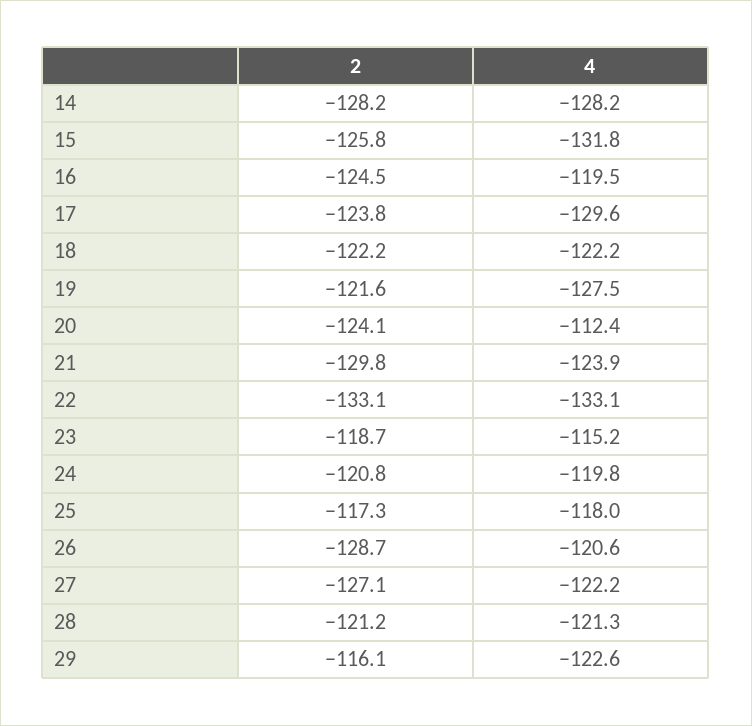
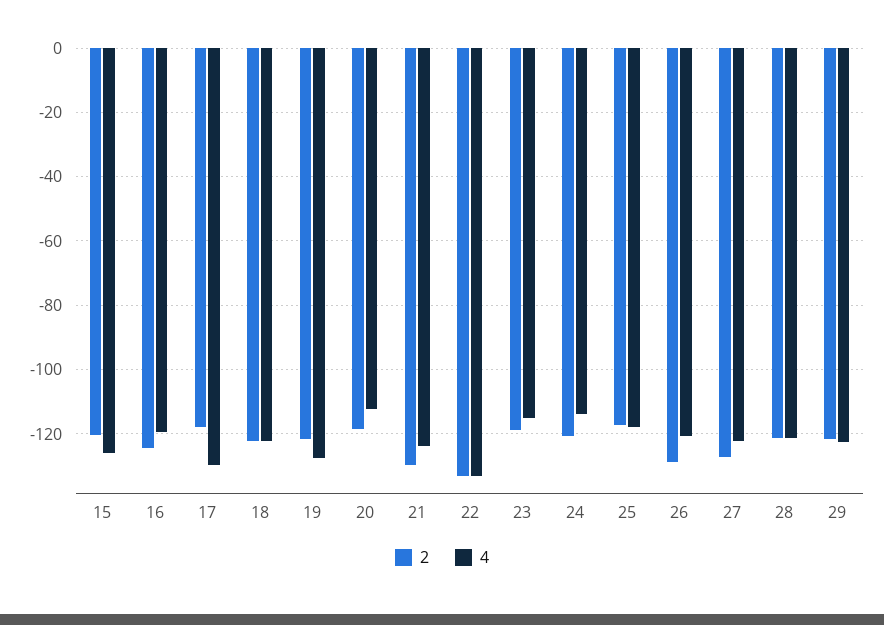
2, 14: -128.2 -> none
4, 14: -128.2 -> none
2, 15: -125.8 -> -120
4, 15: -131.8 -> -126
2, 17: -123.8 -> -118
2, 20: -124.1 -> -118
4, 24: -119.8 -> -114
2, 29: -116.1 -> -122

